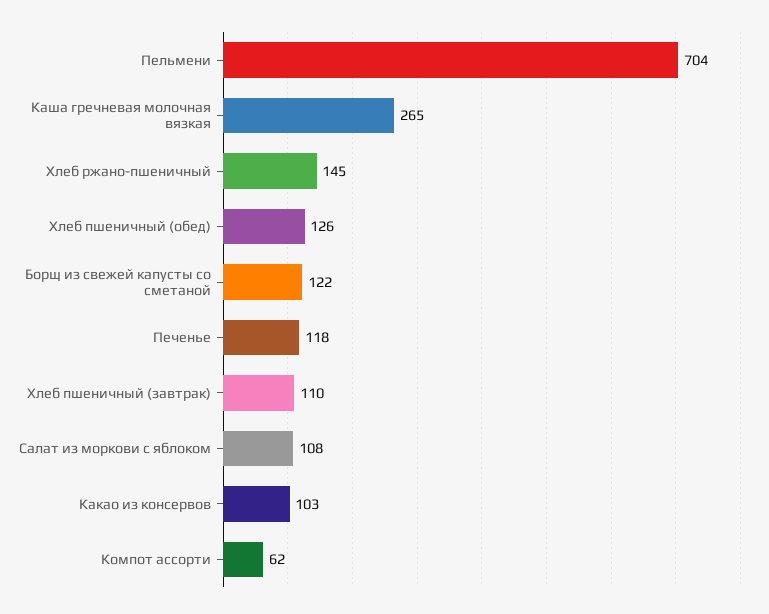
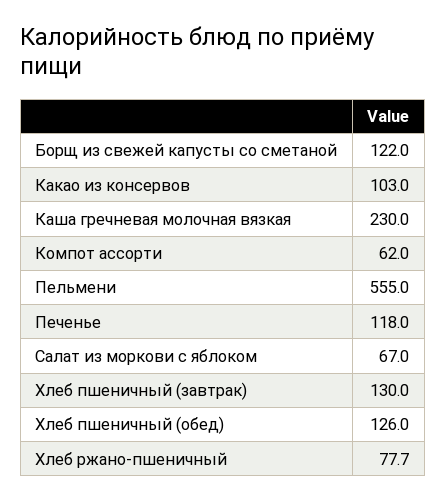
Пельмени: 704 -> 555
Каша гречневая молочная вязкая: 265 -> 230
Хлеб ржано-пшеничный: 145 -> 77.7
Хлеб пшеничный (завтрак): 110 -> 130
Салат из моркови с яблоком: 108 -> 67

